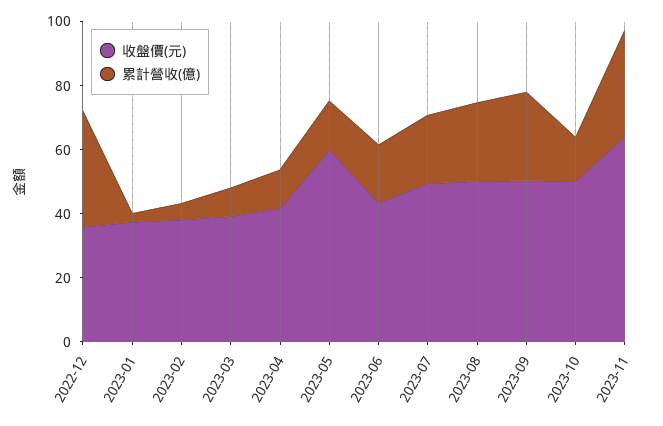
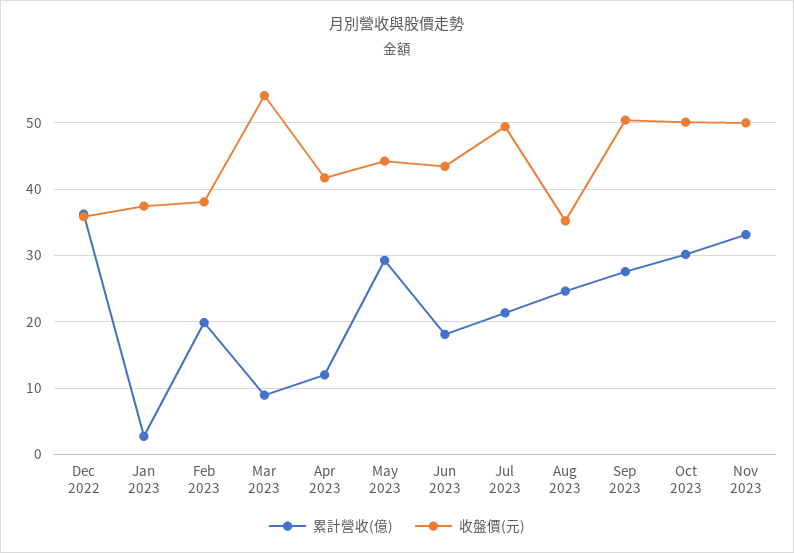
累計營收(億), 2023-02: 5 -> 20
收盤價(元), 2023-03: 40 -> 54
收盤價(元), 2023-05: 60 -> 44
累計營收(億), 2023-05: 15 -> 29
收盤價(元), 2023-08: 50 -> 35
累計營收(億), 2023-10: 15 -> 30
收盤價(元), 2023-11: 65 -> 50

